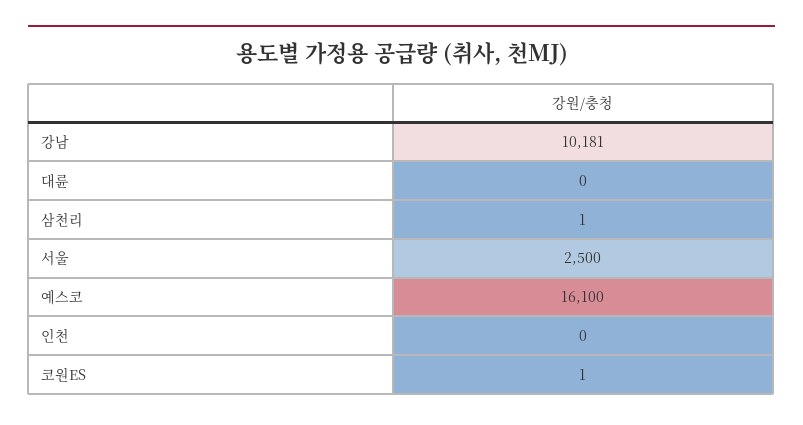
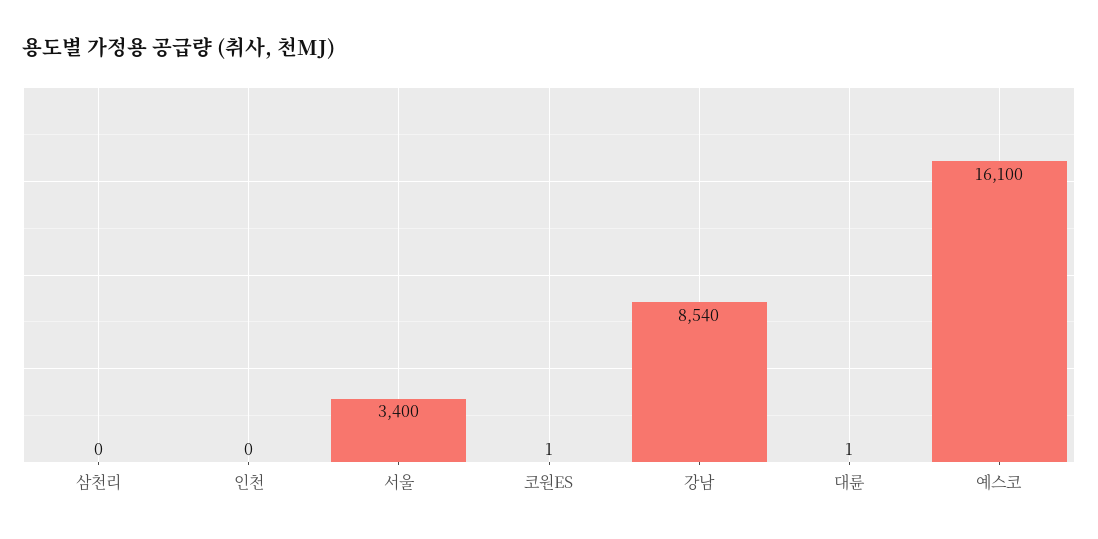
강남: 10181 -> 8540
대륜: 0 -> 1
삼천리: 1 -> 0
서울: 2500 -> 3400

